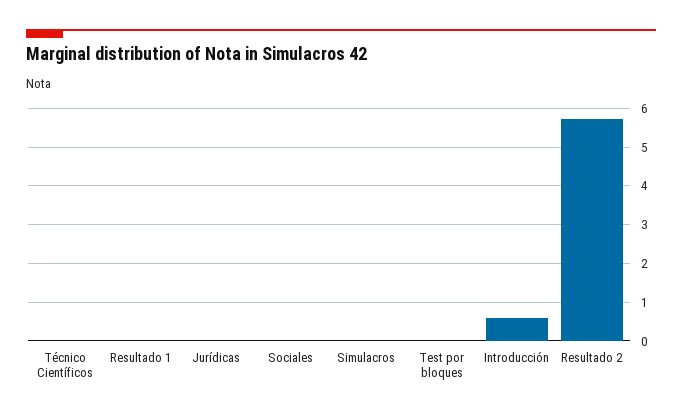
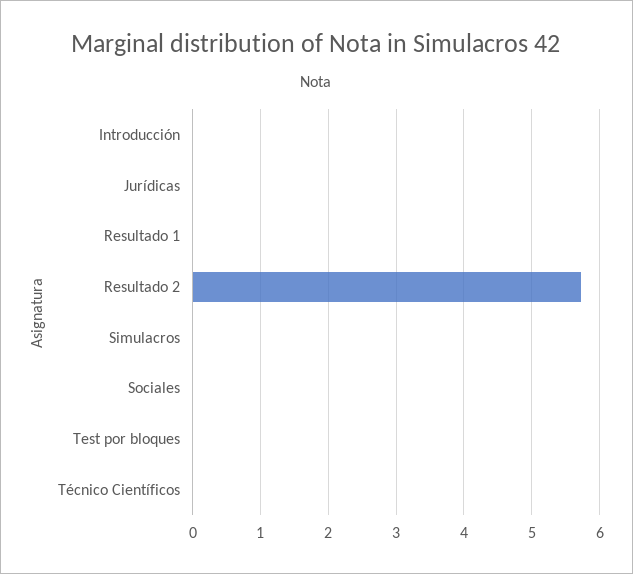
Introducción: 0.6 -> 0

